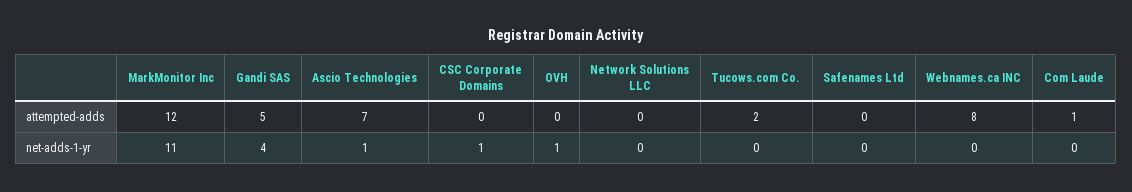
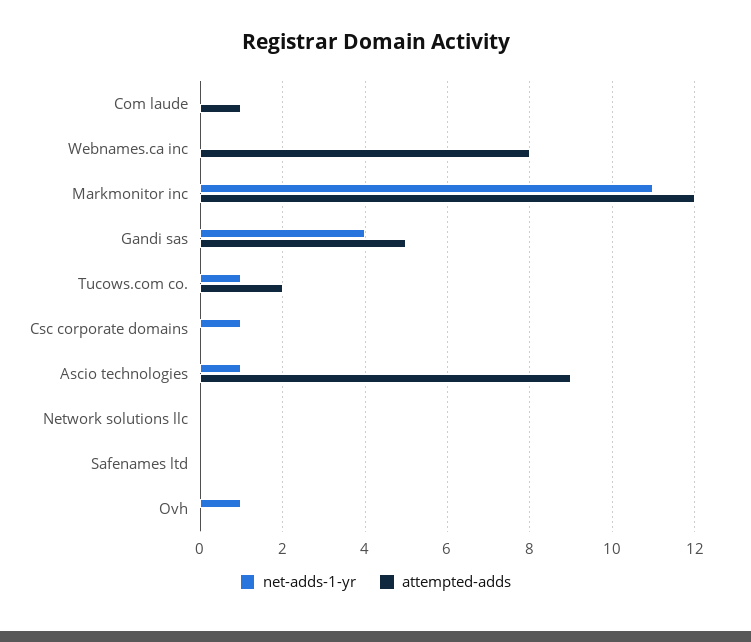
attempted-adds, Ascio Technologies: 7 -> 9
net-adds-1-yr, Tucows.com Co.: 0 -> 1

